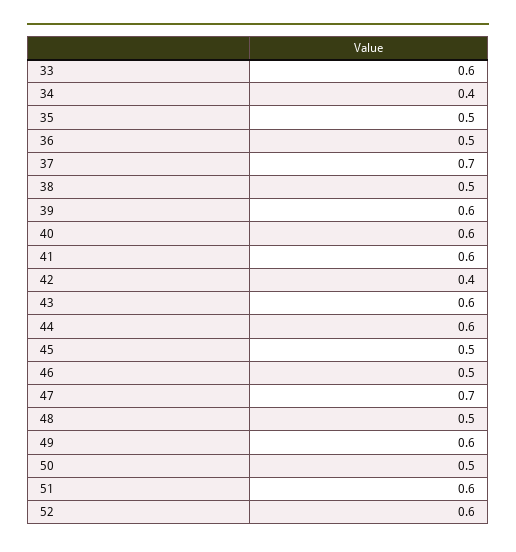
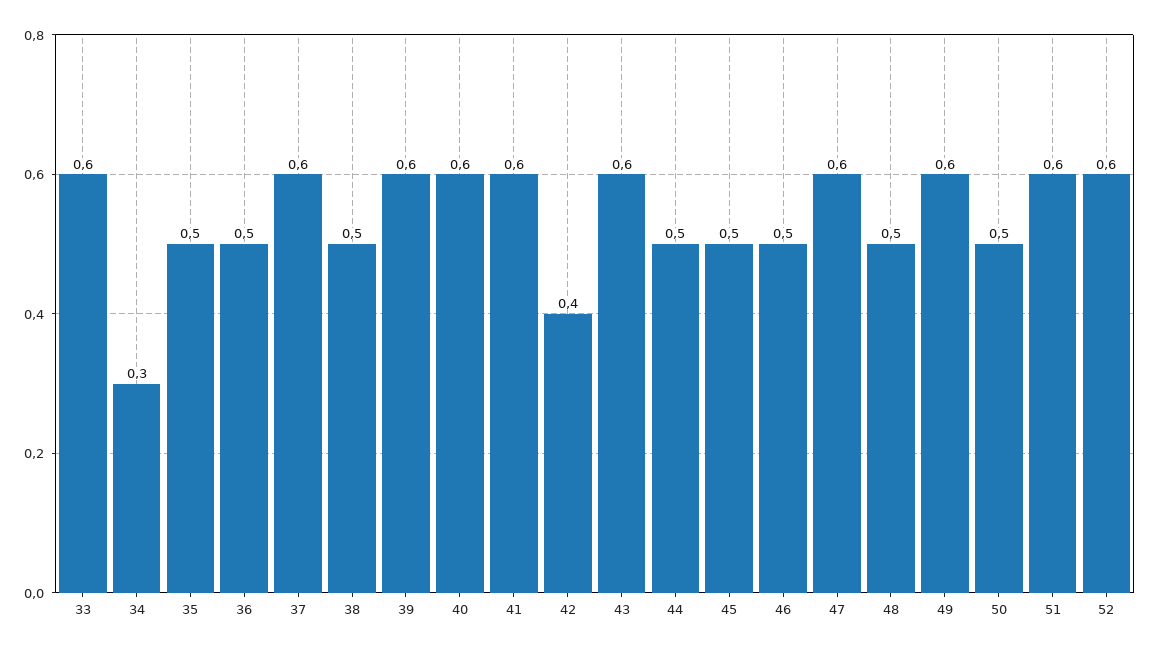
34: 0.4 -> 0.3
37: 0.7 -> 0.6
44: 0.6 -> 0.5
47: 0.7 -> 0.6

